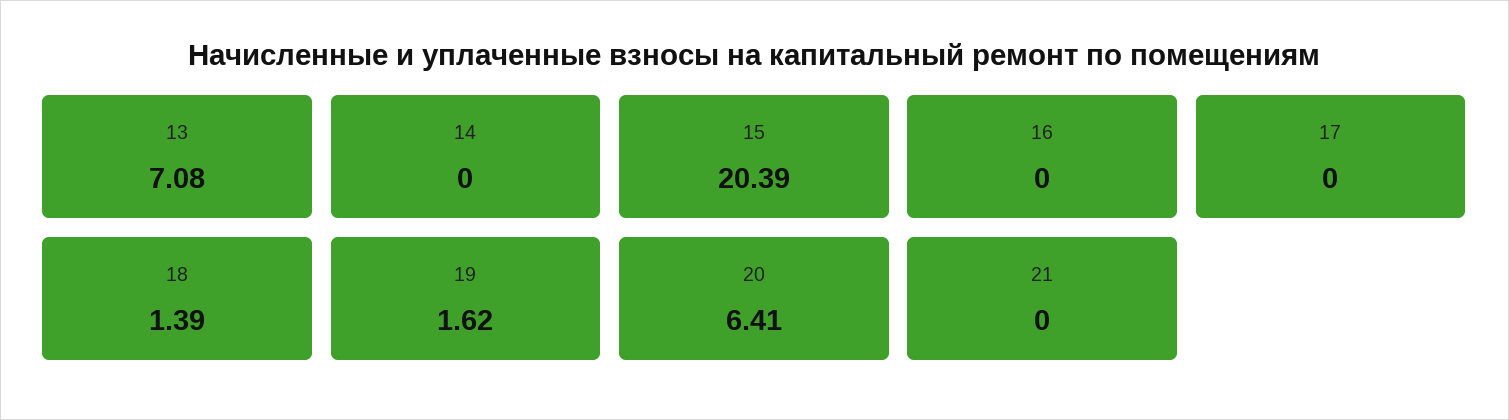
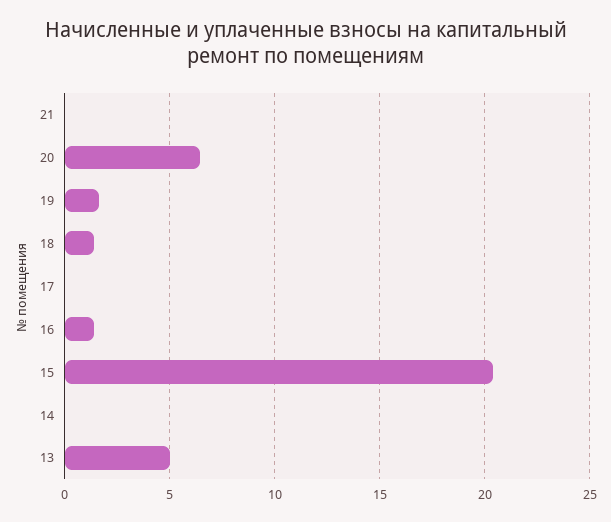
13: 7.08 -> 5
16: 0 -> 1.5

